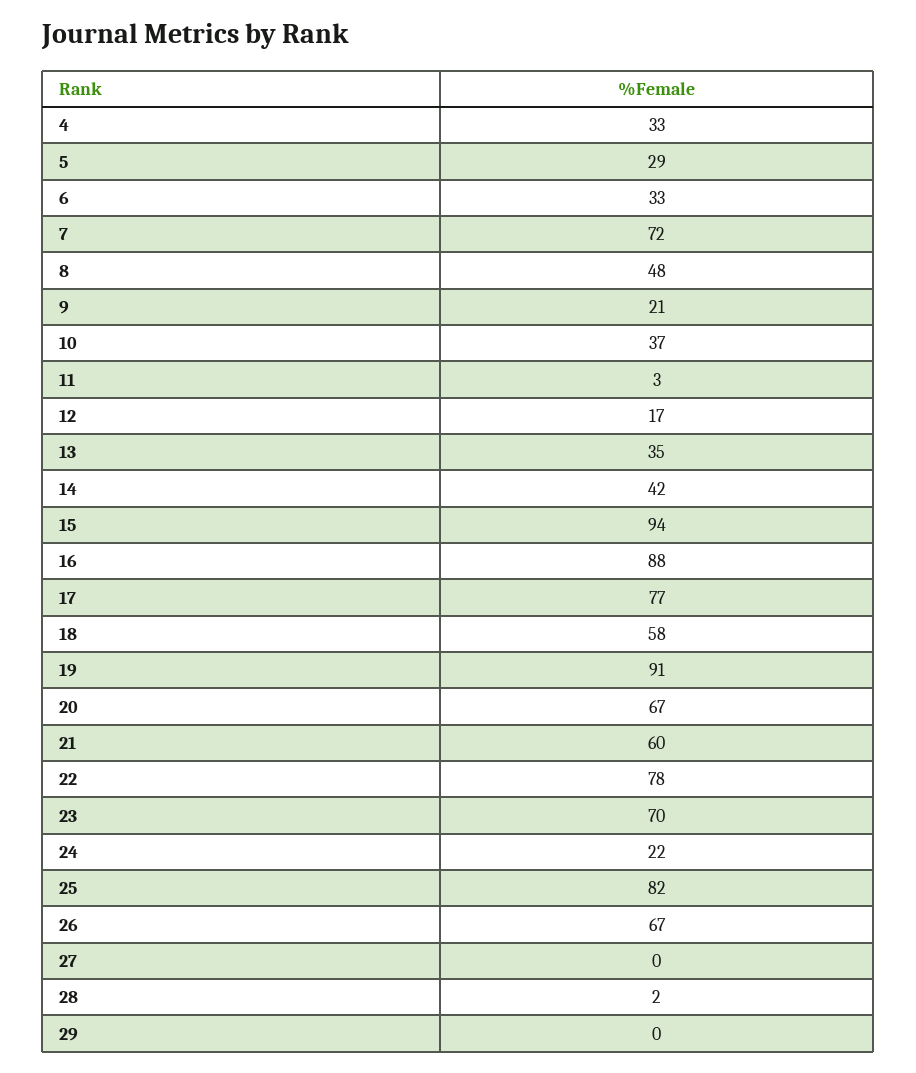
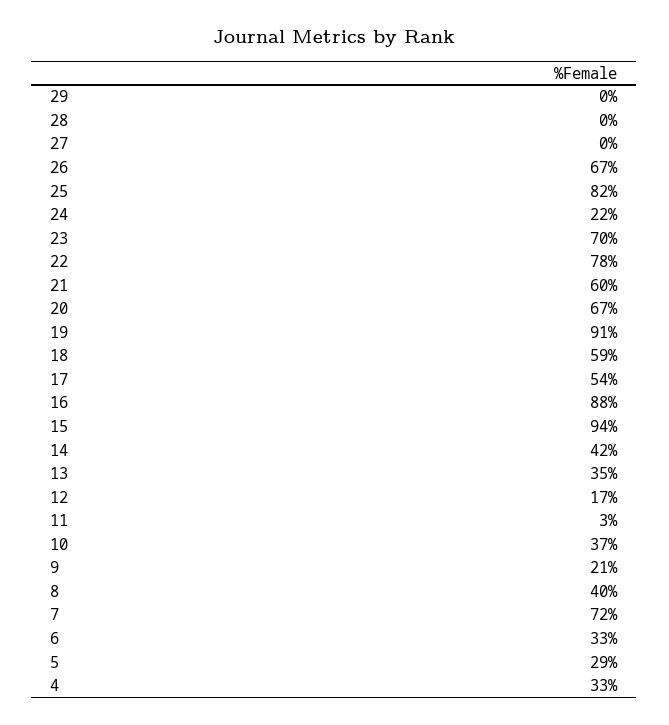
8: 48 -> 40
17: 77 -> 54
18: 58 -> 59
28: 2 -> 0

